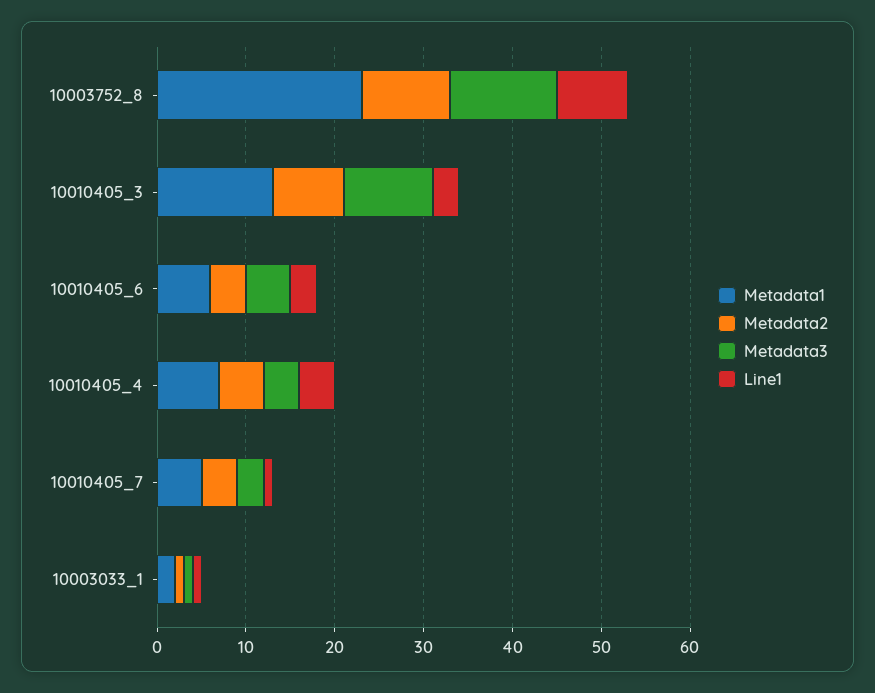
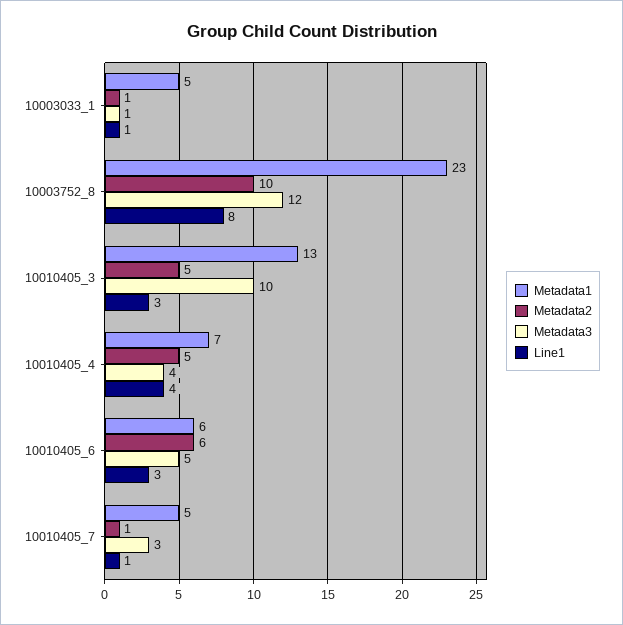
Metadata2, 10010405_3: 8 -> 5
Metadata2, 10010405_6: 4 -> 6
Metadata2, 10010405_7: 4 -> 1
Metadata1, 10003033_1: 2 -> 5

